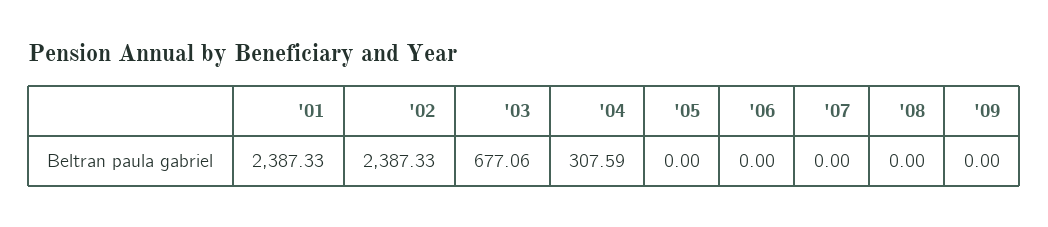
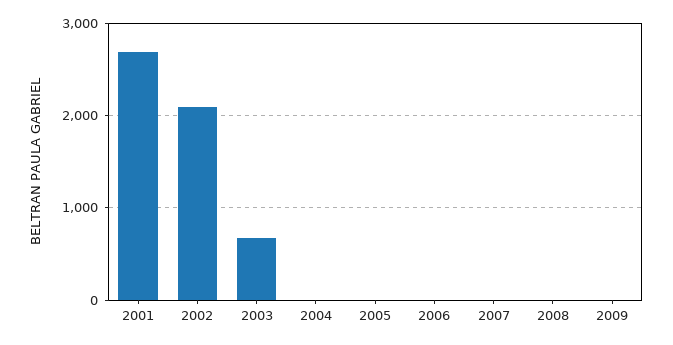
'01: 2387.33 -> 2700
'02: 2387.33 -> 2100
'04: 307.59 -> 0

